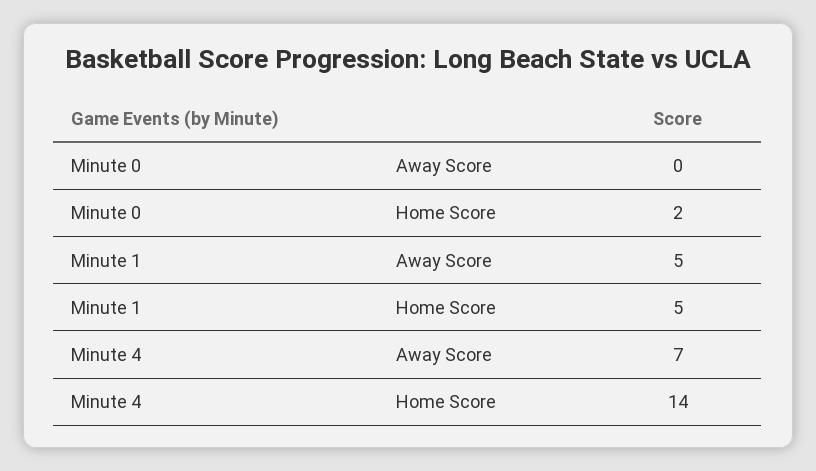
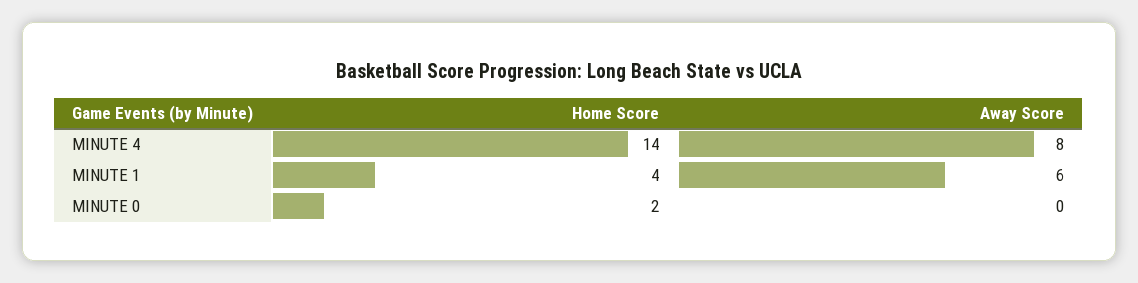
Minute 1, Away Score: 5 -> 6
Minute 1, Home Score: 5 -> 4
Minute 4, Away Score: 7 -> 8

